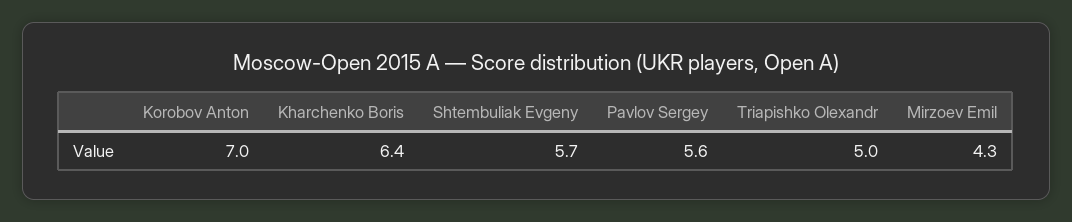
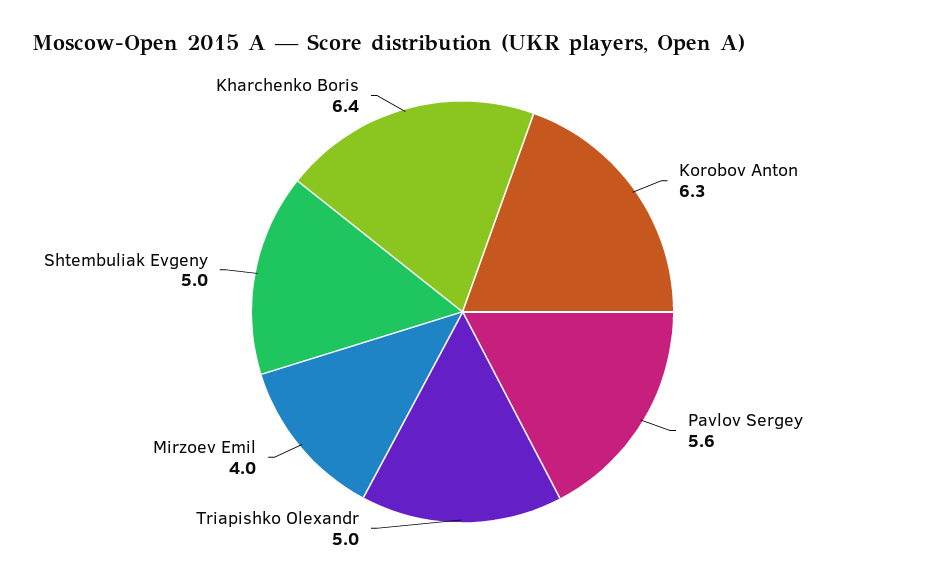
Korobov Anton: 7 -> 6.3
Shtembuliak Evgeny: 5.7 -> 5
Mirzoev Emil: 4.3 -> 4

